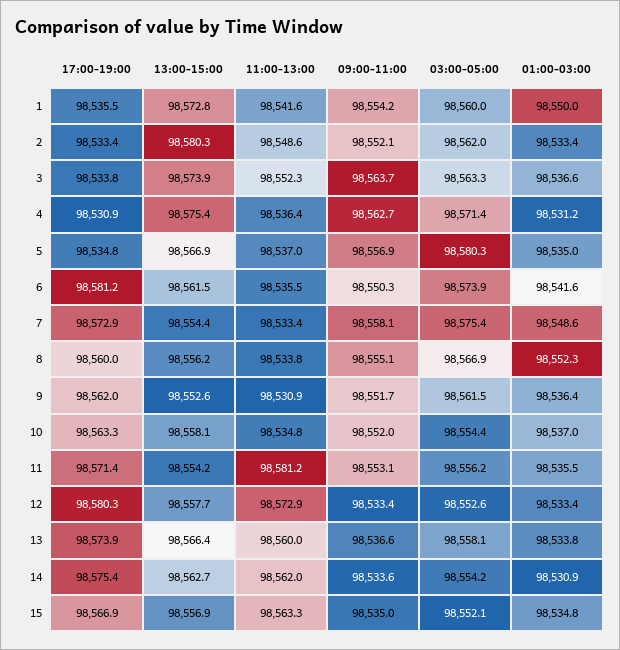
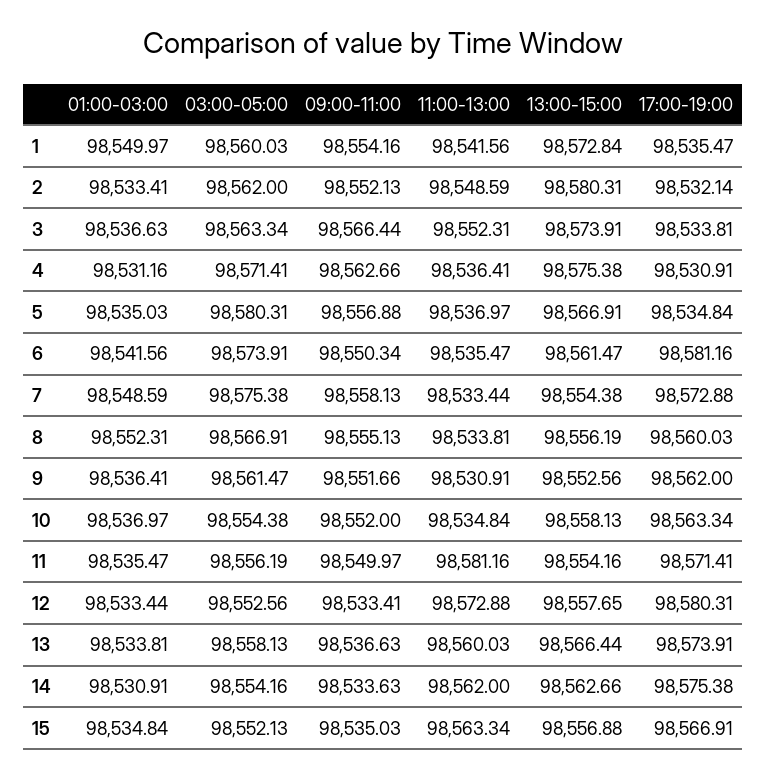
17:00-19:00, 2: 98533.4 -> 98532.14
09:00-11:00, 3: 98563.7 -> 98566.44
09:00-11:00, 11: 98553.1 -> 98549.97

